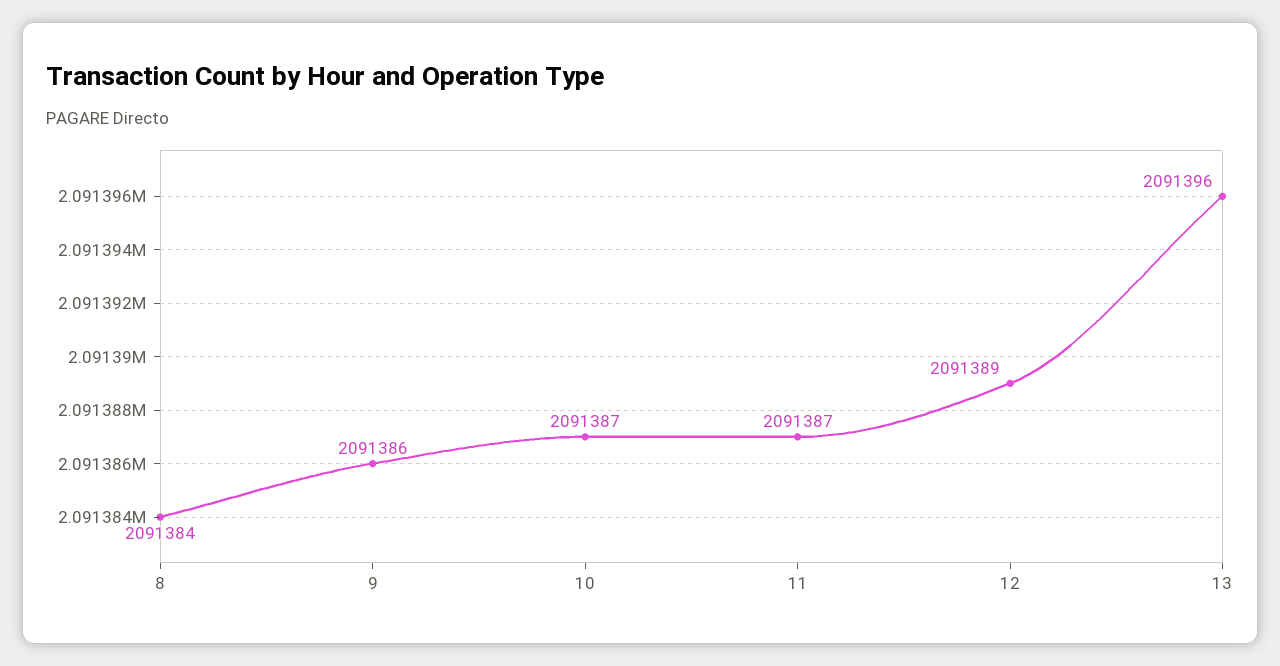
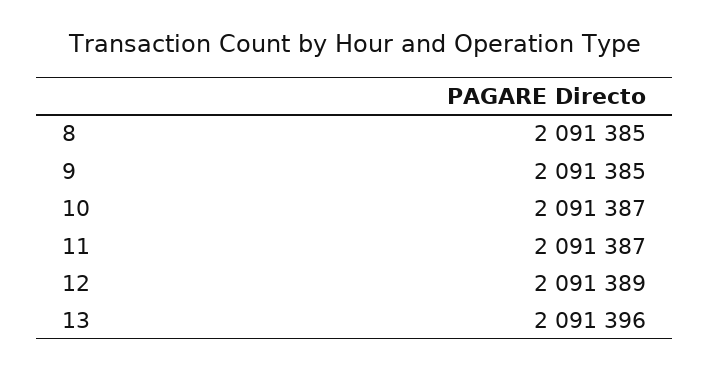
8: 2091384 -> 2091385
9: 2091386 -> 2091385

